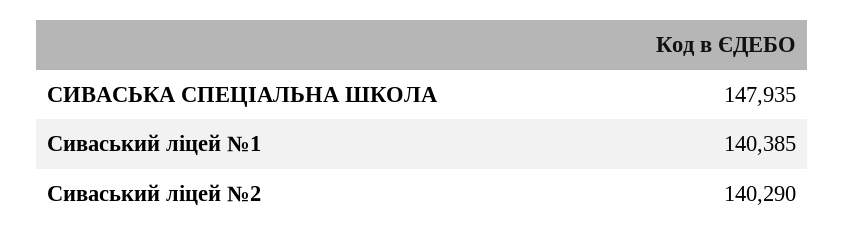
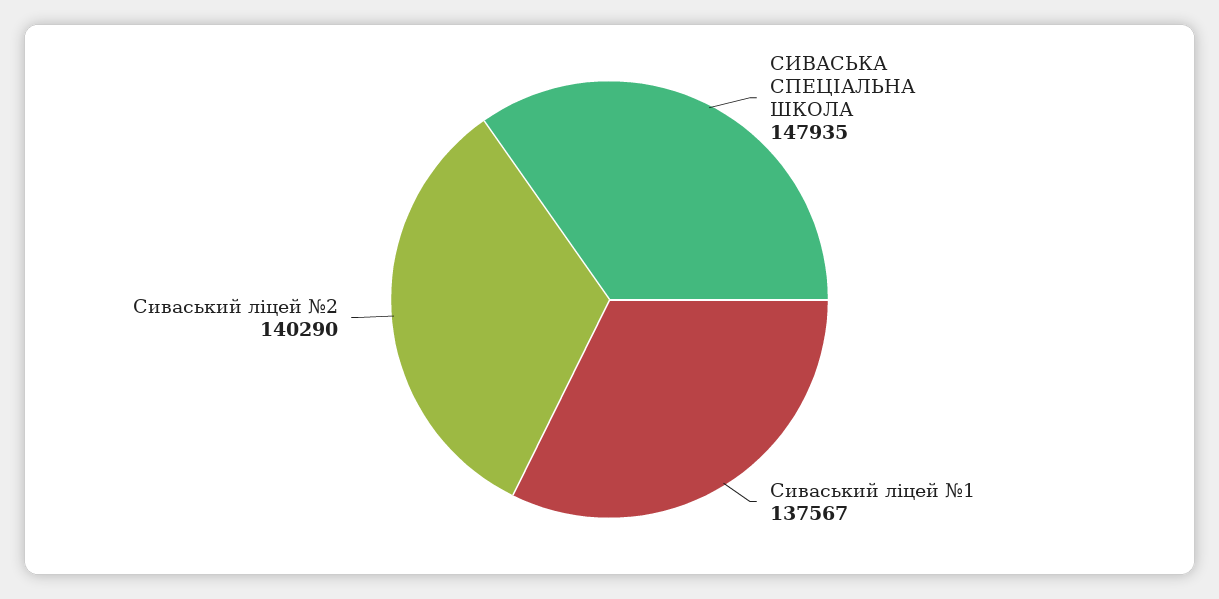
Сиваський ліцей №1: 140385 -> 137567

